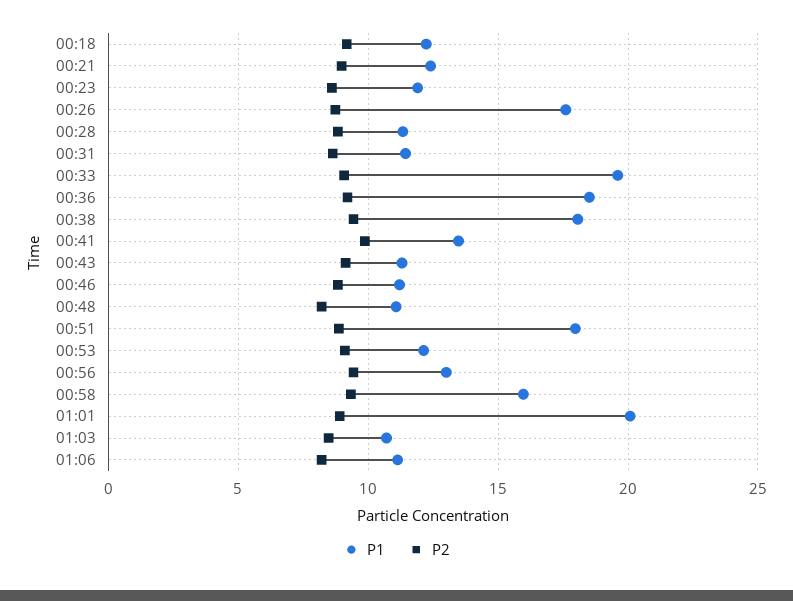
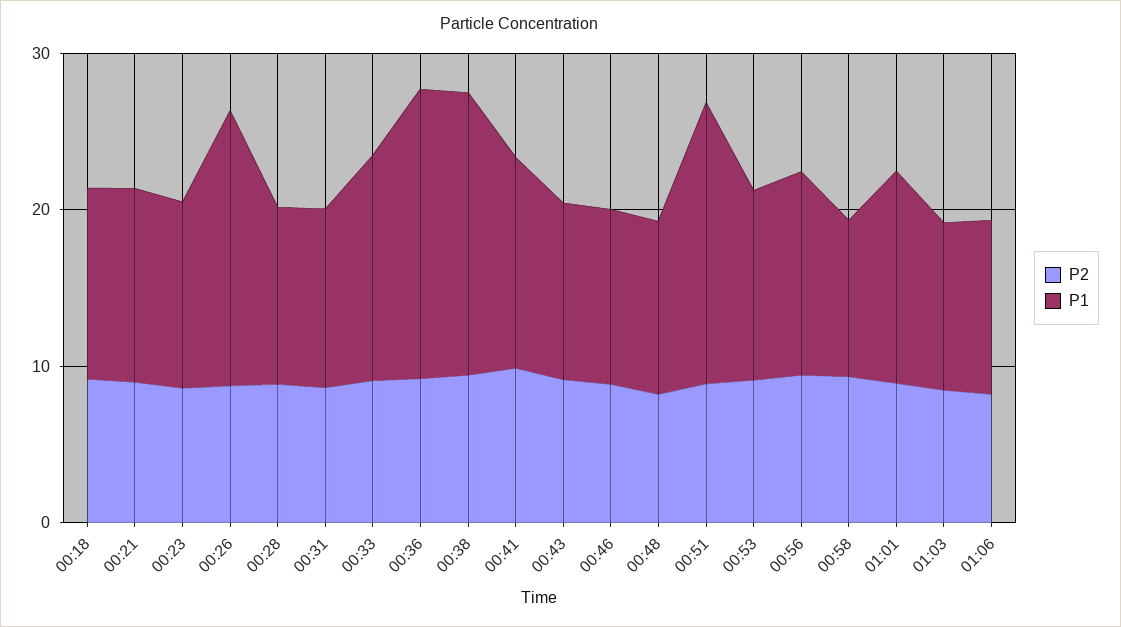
P1, 00:33: 19.5 -> 14
P1, 00:58: 16 -> 10
P1, 01:01: 20 -> 14

